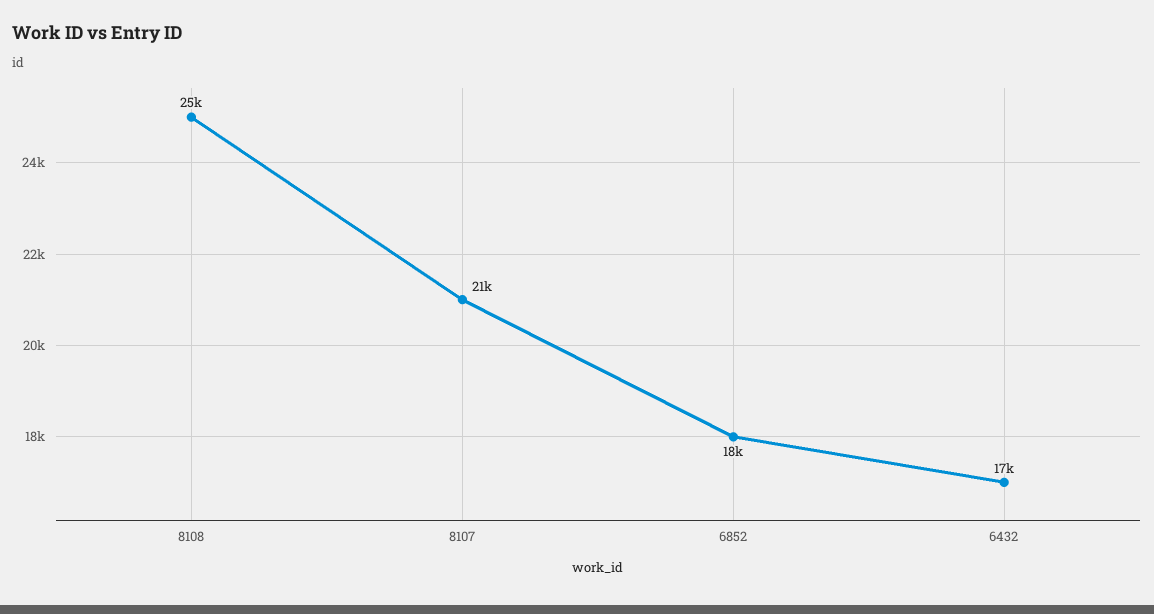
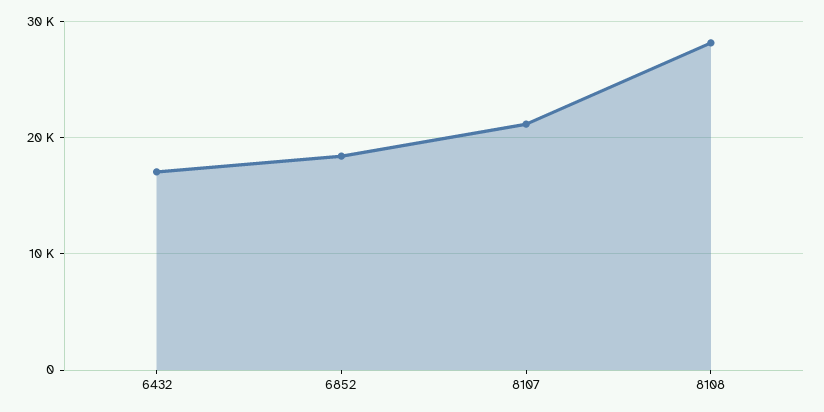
8108: 25000 -> 28000

